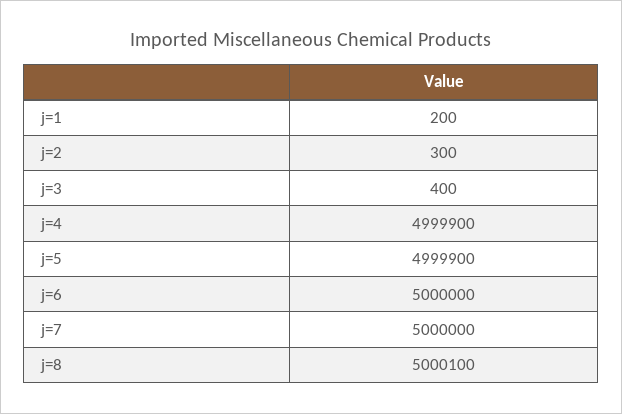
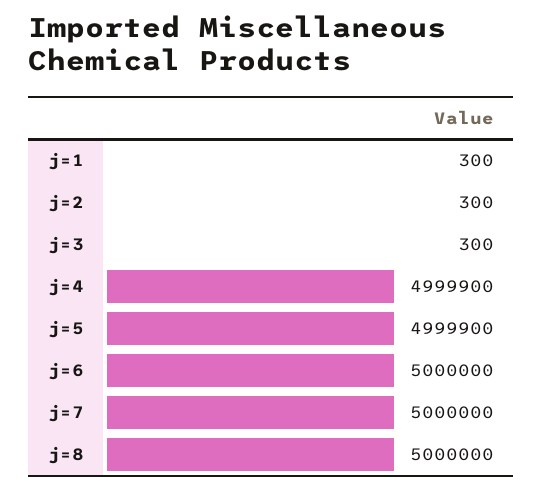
j=1: 200 -> 300
j=3: 400 -> 300
j=8: 5000100 -> 5000000

